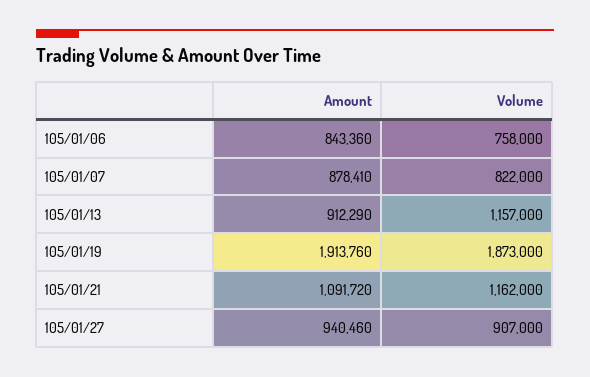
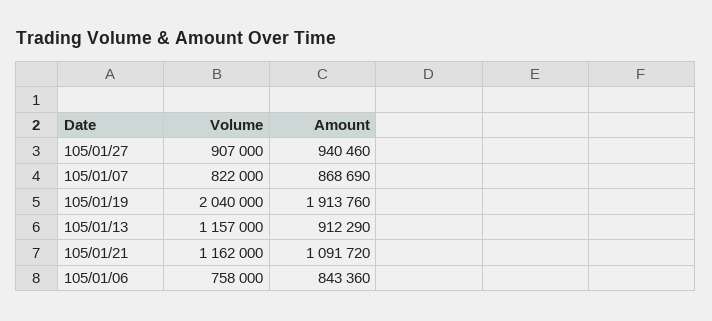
Amount, 105/01/07: 878410 -> 868690
Volume, 105/01/19: 1873000 -> 2040000

